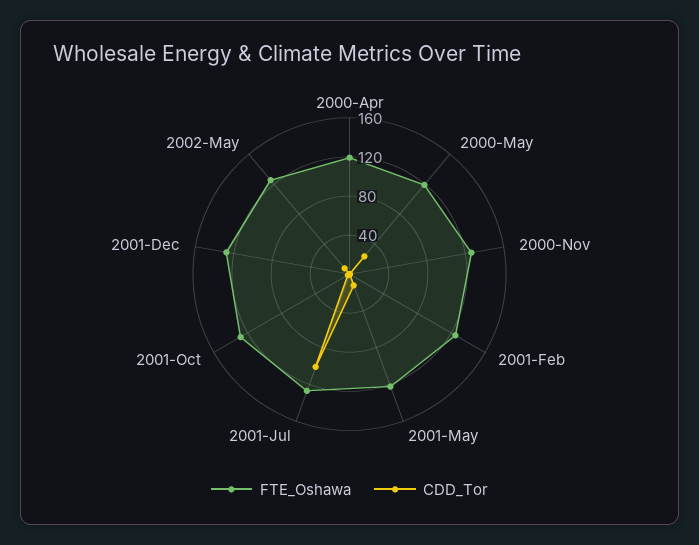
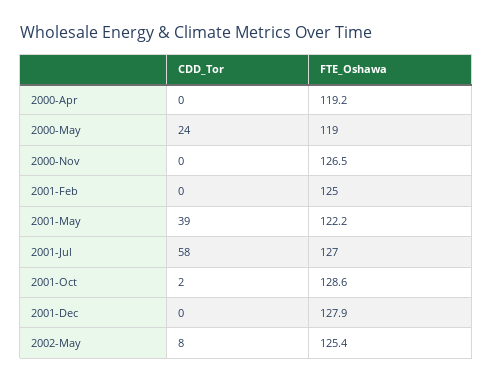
CDD_Tor, 2001-May: 10 -> 39
CDD_Tor, 2001-Jul: 100 -> 58

